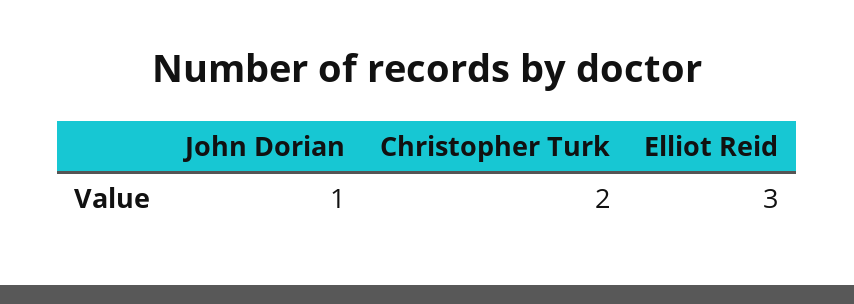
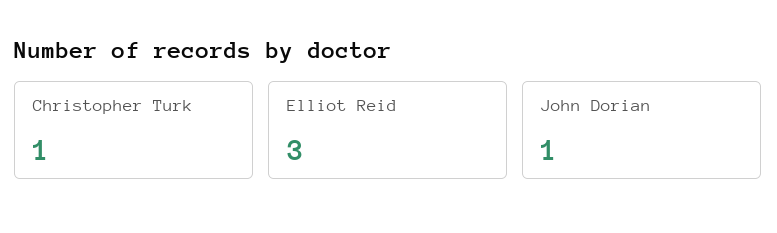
Christopher Turk: 2 -> 1

